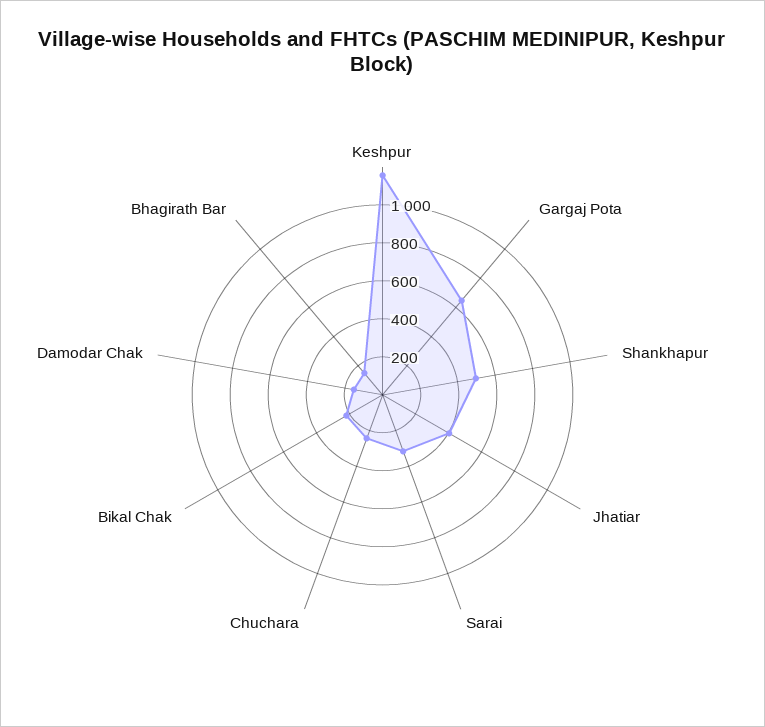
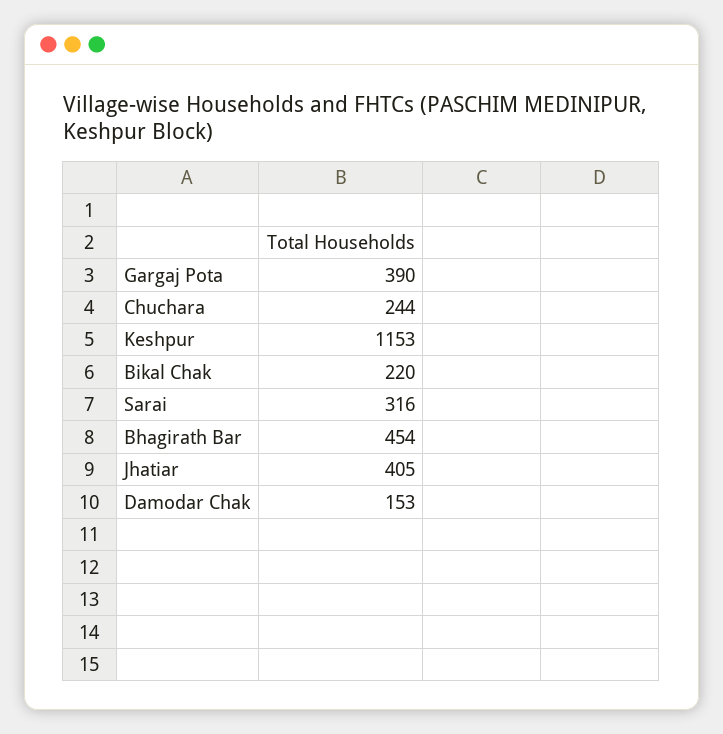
Gargaj Pota: 650 -> 390
Shankhapur: 500 -> none
Bhagirath Bar: 150 -> 454

